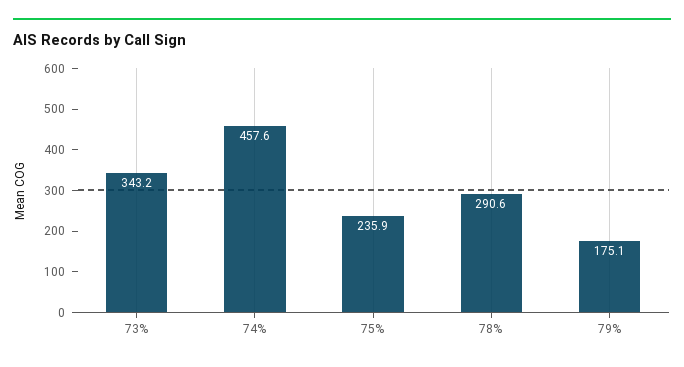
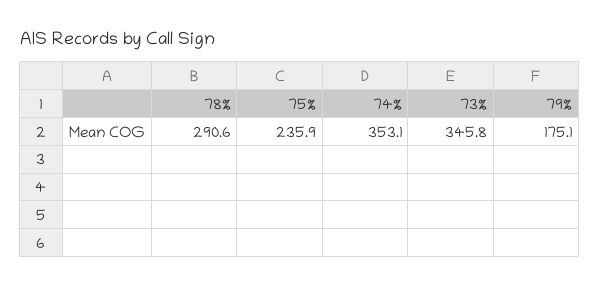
73%: 343.2 -> 345.8
74%: 457.6 -> 353.1

